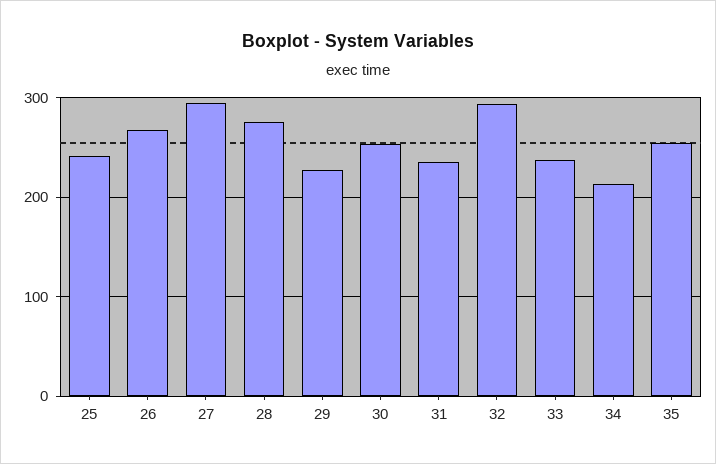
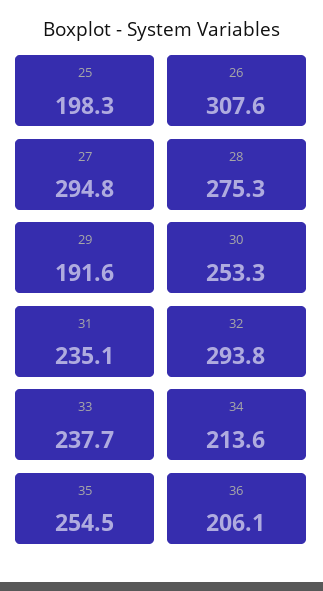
25: 240 -> 198.3
26: 270 -> 307.6
29: 230 -> 191.6
36: none -> 206.1

